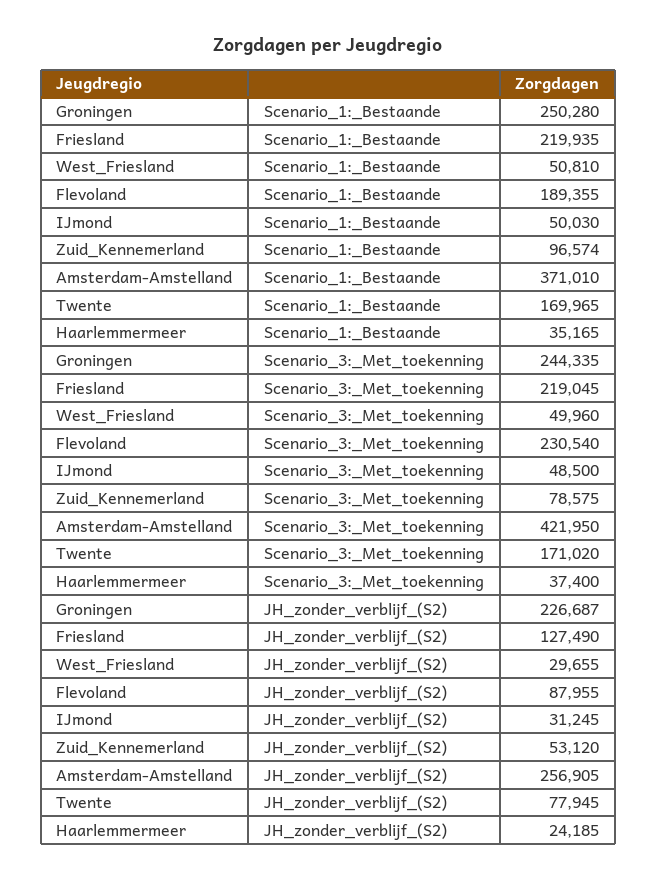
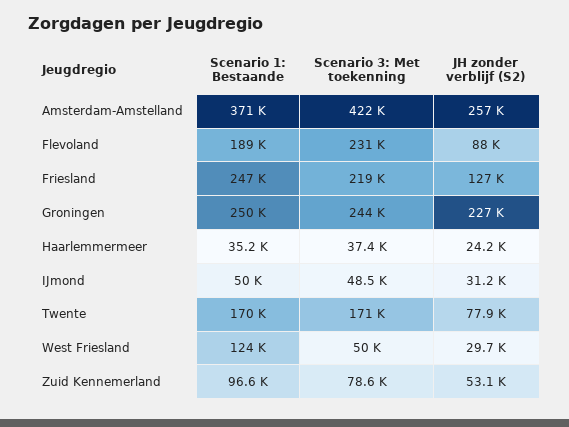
Friesland, Scenario_1:_Bestaande: 219935 -> 247000
West_Friesland, Scenario_1:_Bestaande: 50810 -> 124000

